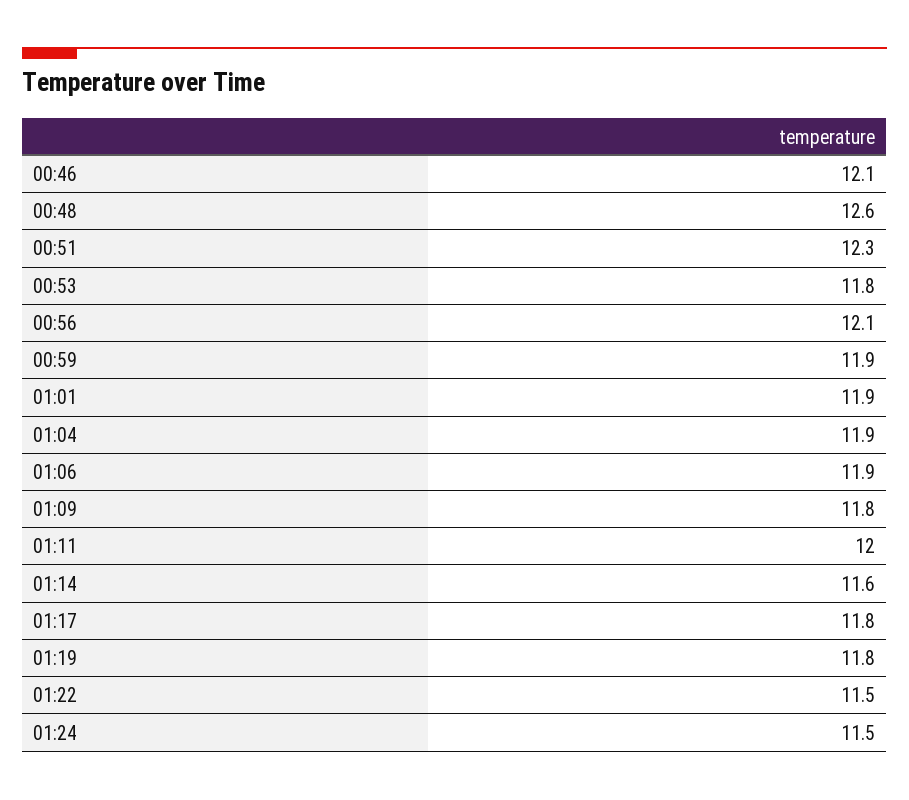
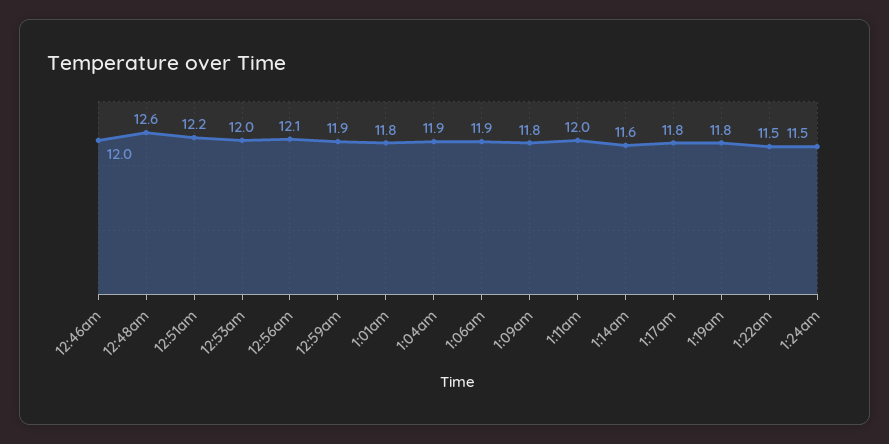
00:46: 12.1 -> 12
00:51: 12.3 -> 12.2
00:53: 11.8 -> 12
01:01: 11.9 -> 11.8

